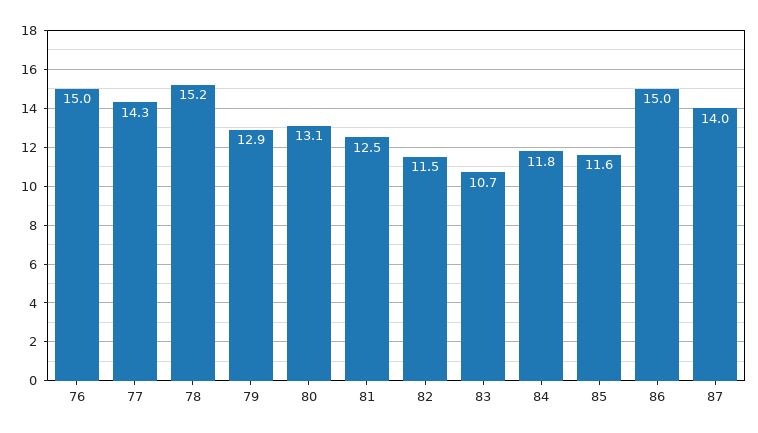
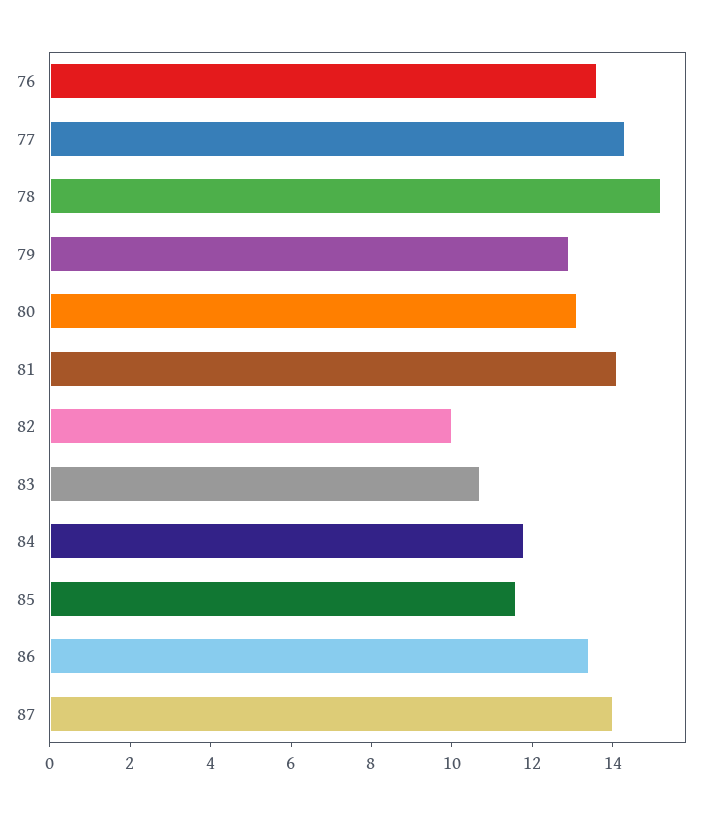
76: 15 -> 13.5
81: 12.5 -> 14
82: 11.5 -> 10
86: 15 -> 13.5

